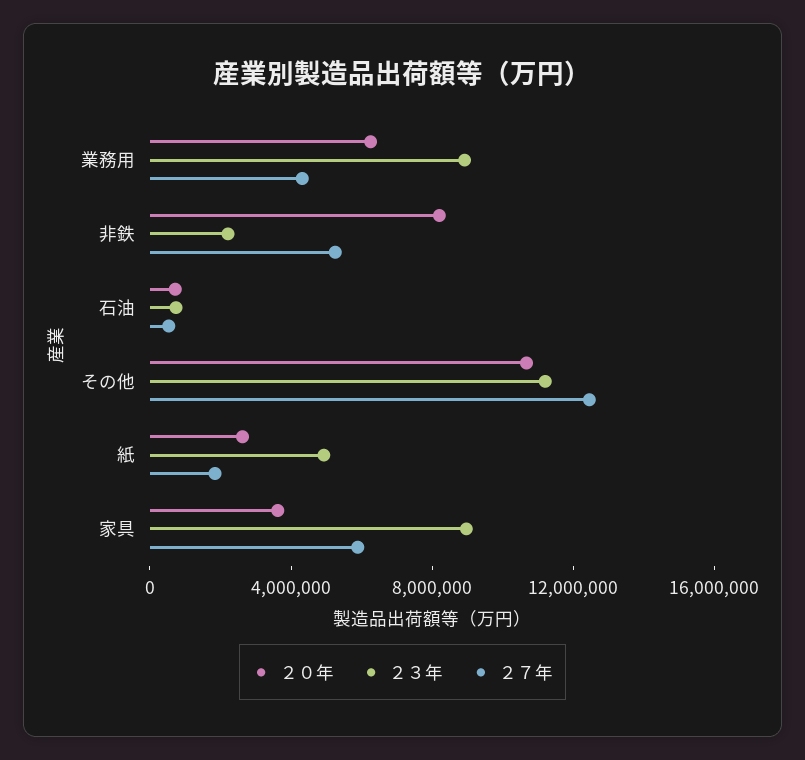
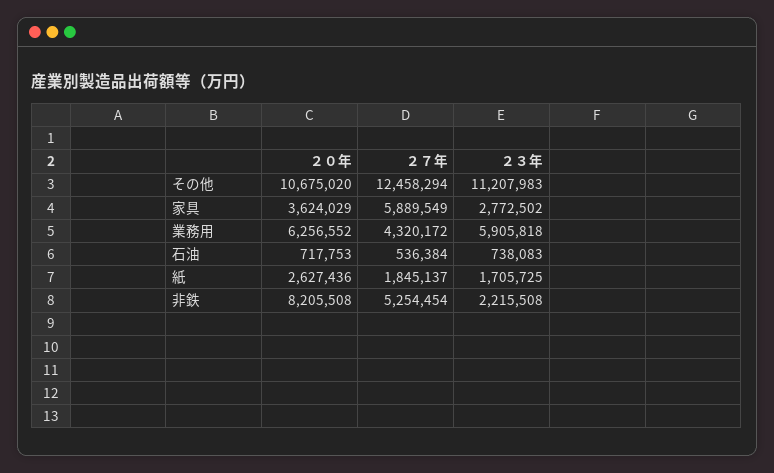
２３年, 業務用: 9000000 -> 5905818
２３年, 紙: 5000000 -> 1705725
２３年, 家具: 9000000 -> 2772502

